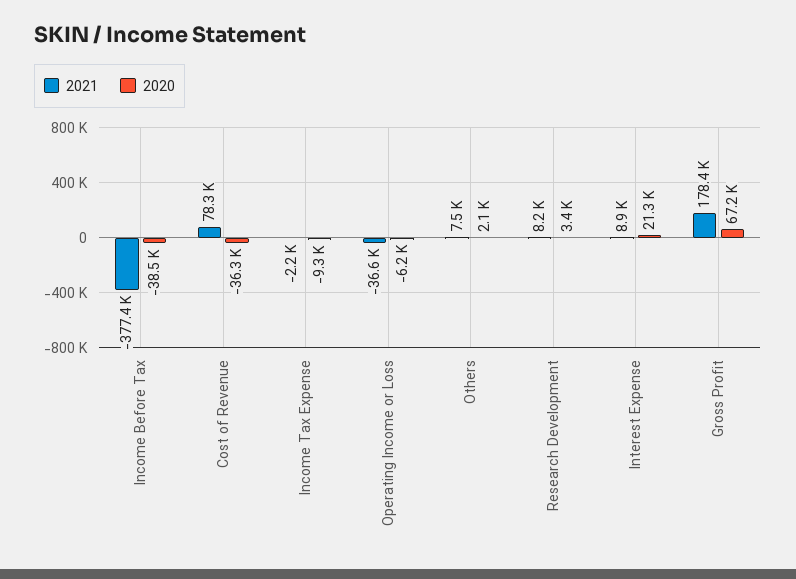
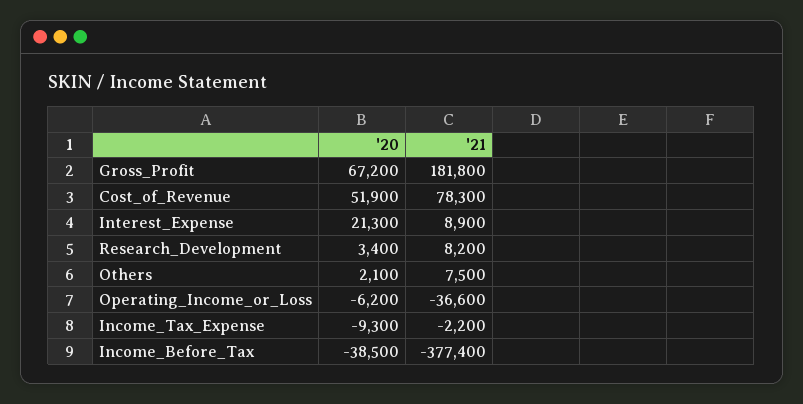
2020, Cost of Revenue: -36300 -> 51900
2021, Gross Profit: 178400 -> 181800

